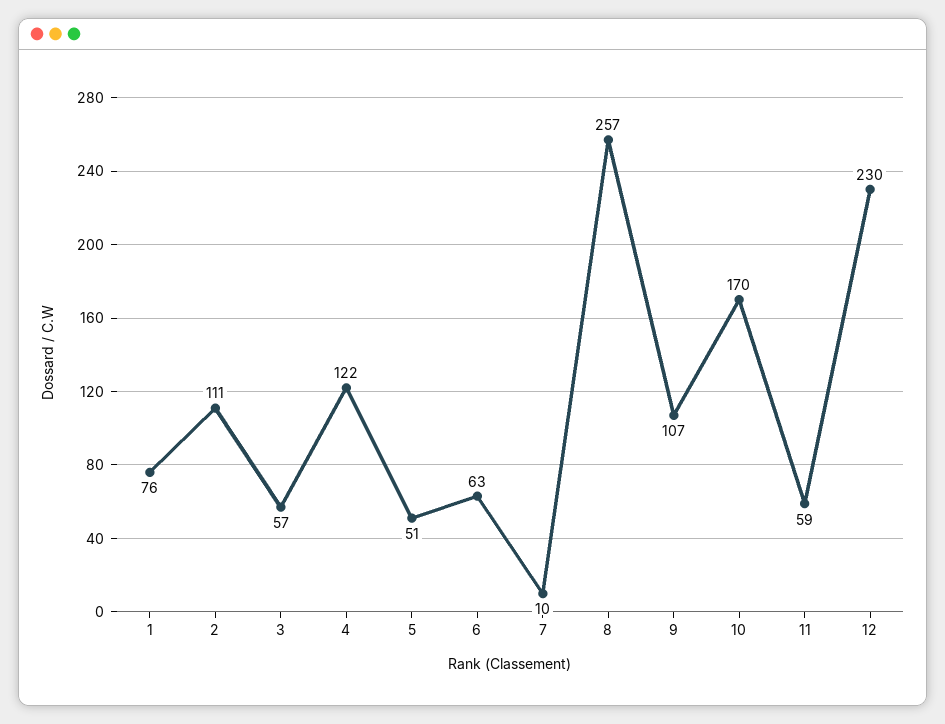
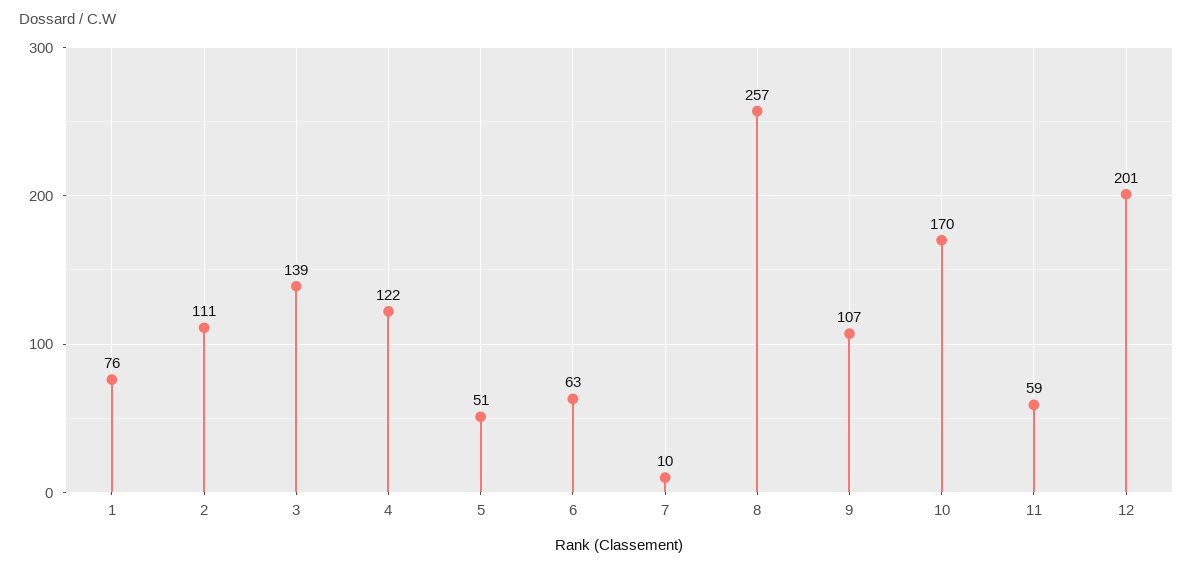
3: 57 -> 139
12: 230 -> 201

